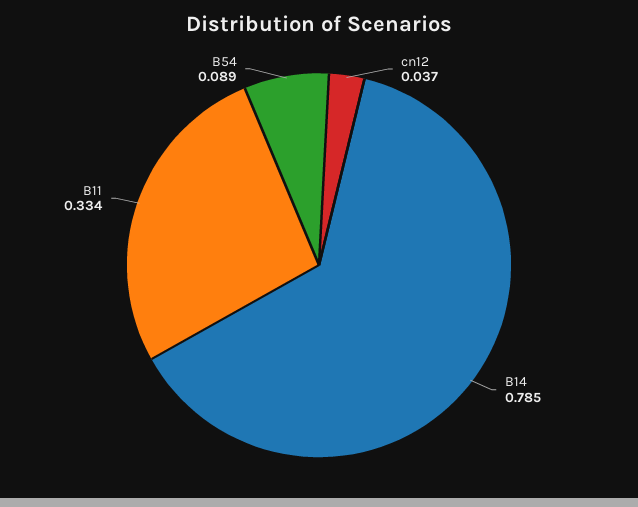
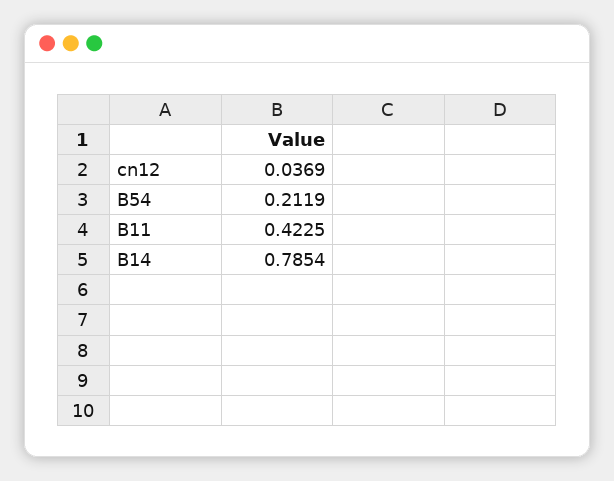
B11: 0.334 -> 0.4225
B54: 0.089 -> 0.2119

